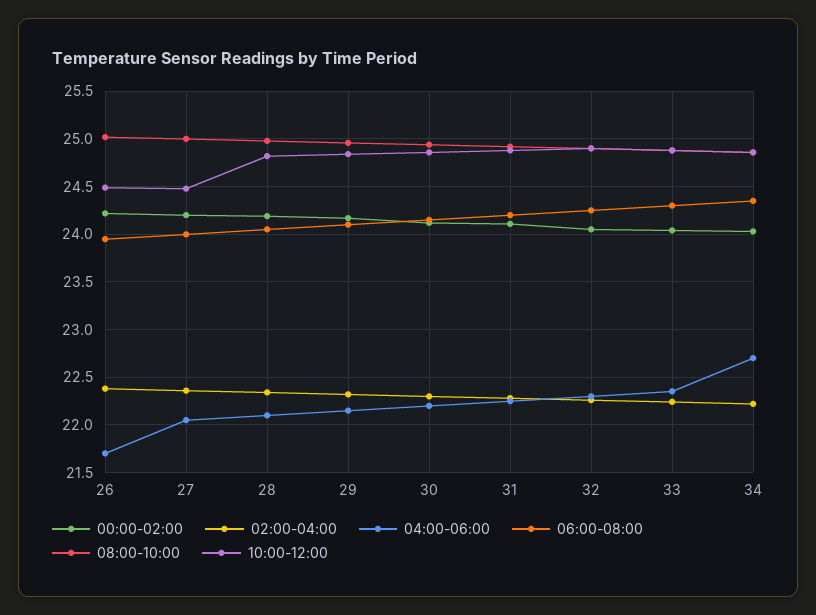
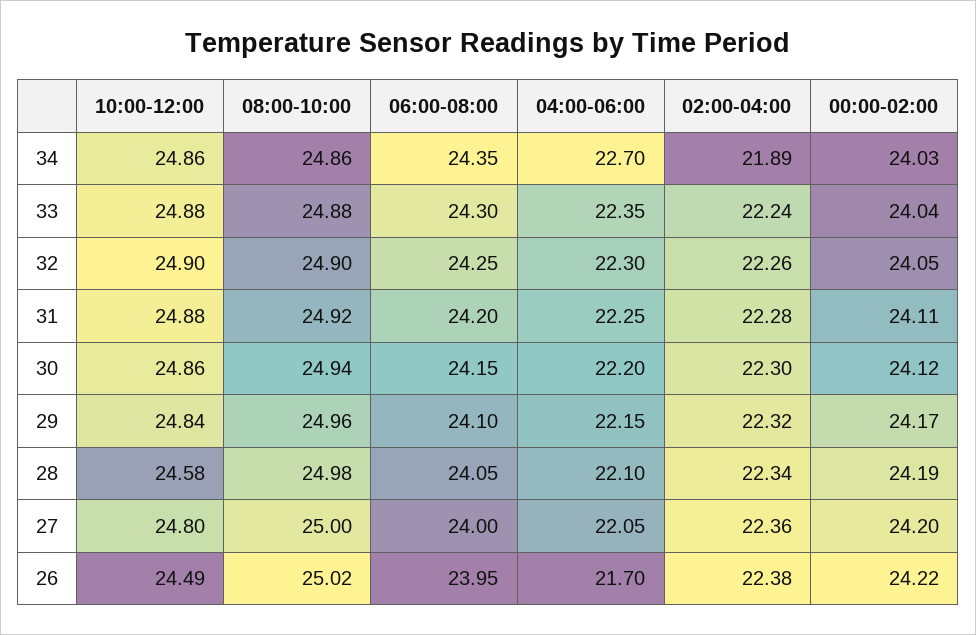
10:00-12:00, 27: 24.5 -> 24.8
10:00-12:00, 28: 24.8 -> 24.58
02:00-04:00, 34: 22.2 -> 21.89

